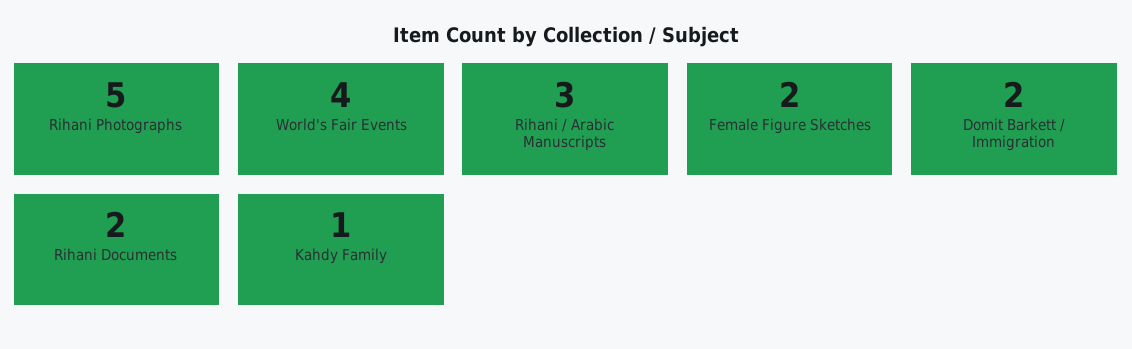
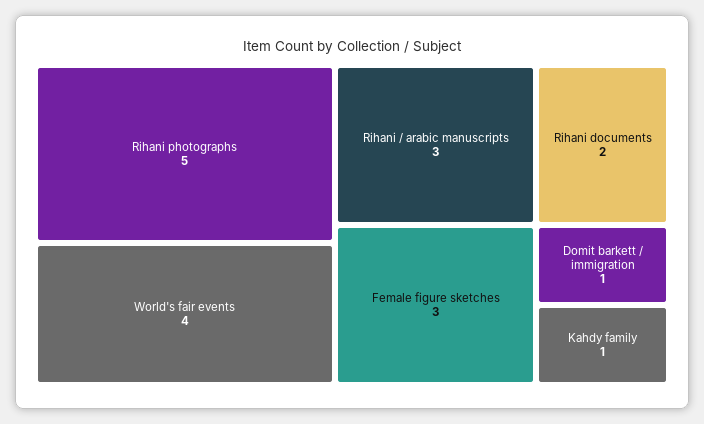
Female Figure Sketches: 2 -> 3
Domit Barkett / Immigration: 2 -> 1

